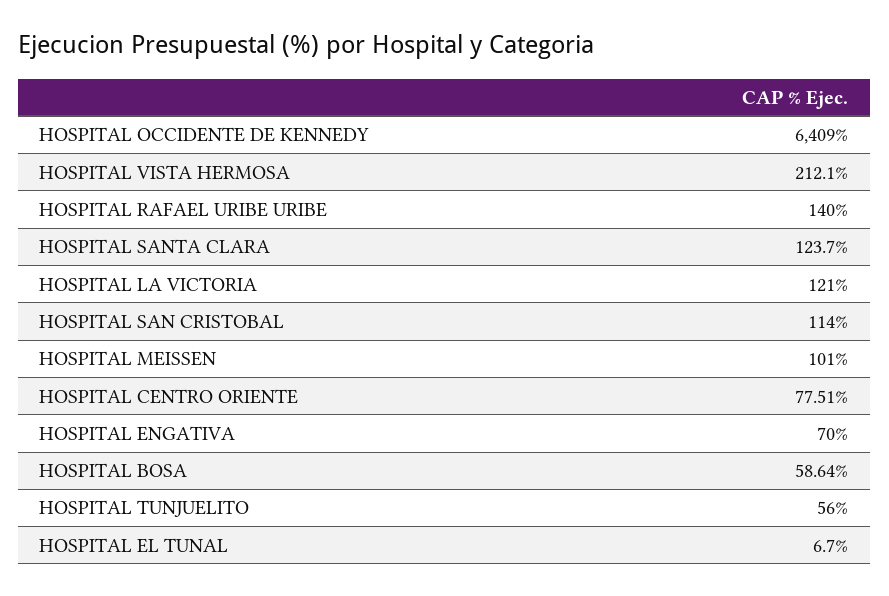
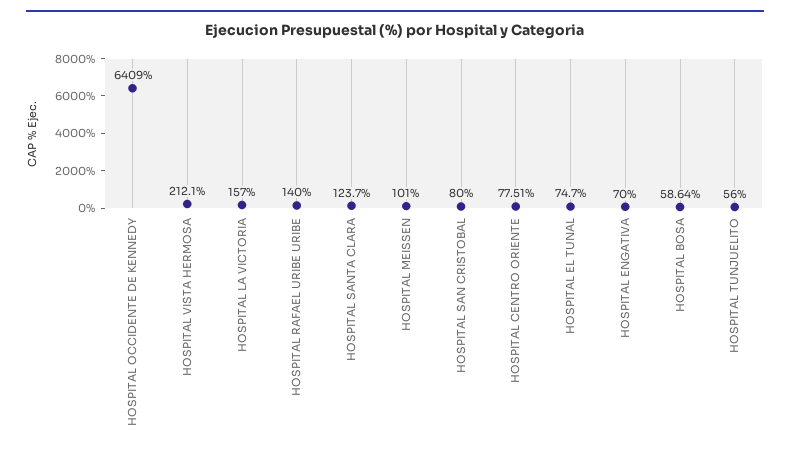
HOSPITAL LA VICTORIA: 121 -> 157
HOSPITAL SAN CRISTOBAL: 114 -> 80
HOSPITAL EL TUNAL: 6.7 -> 74.7

